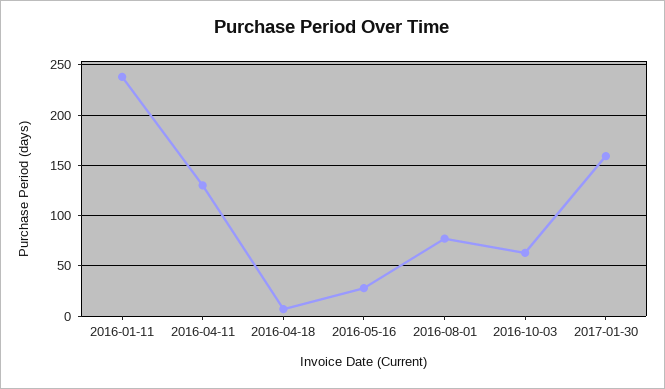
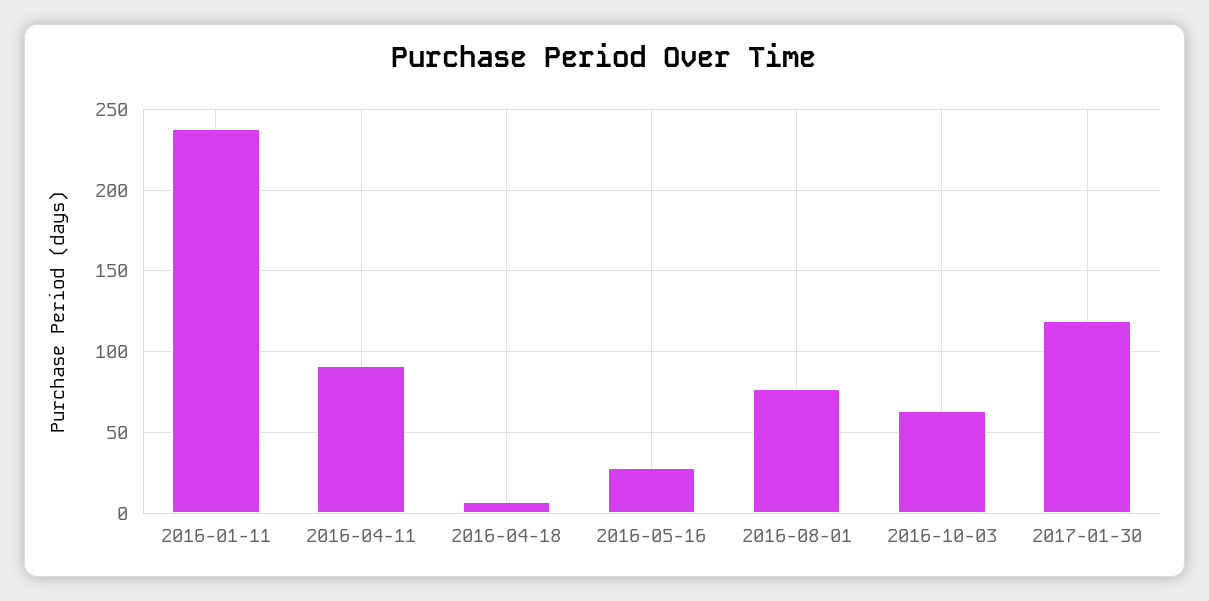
2016-04-11: 130 -> 90
2017-01-30: 160 -> 120

